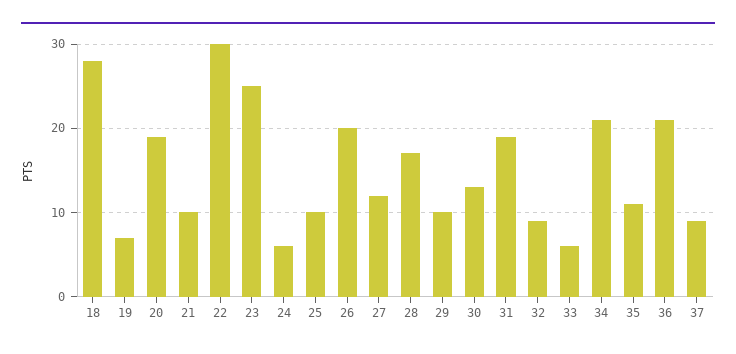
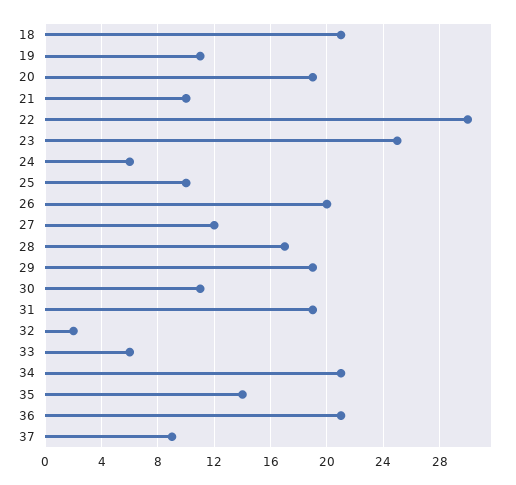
18: 28 -> 21
19: 7 -> 11
29: 10 -> 19
30: 13 -> 11
32: 9 -> 2
35: 11 -> 14

